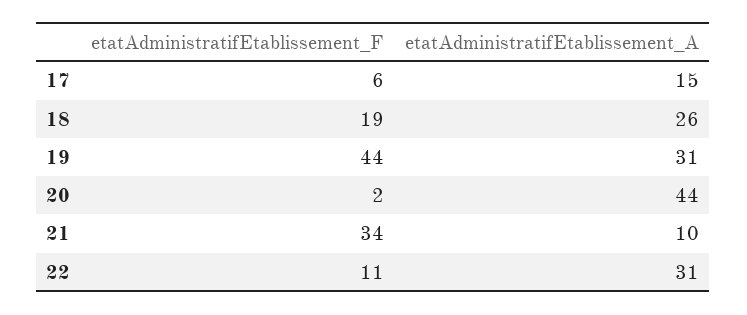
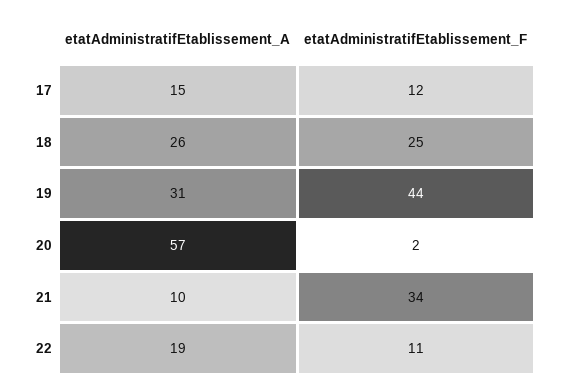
etatAdministratifEtablissement_F, 17: 6 -> 12
etatAdministratifEtablissement_F, 18: 19 -> 25
etatAdministratifEtablissement_A, 20: 44 -> 57
etatAdministratifEtablissement_A, 22: 31 -> 19

